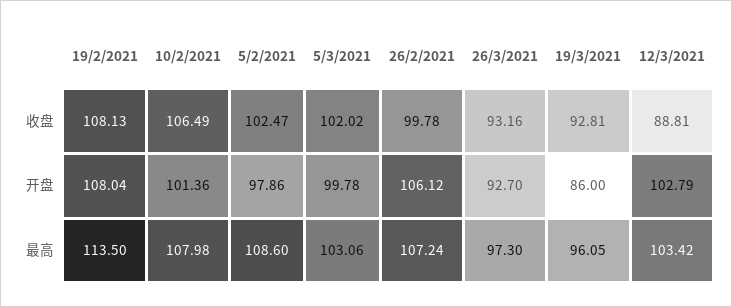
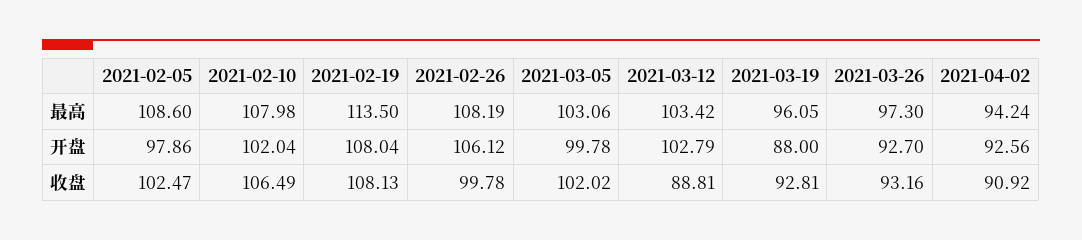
10/2/2021, 开盘: 101.36 -> 102.04
19/3/2021, 开盘: 86 -> 88
26/2/2021, 最高: 107.24 -> 108.19
2021-04-02, 最高: none -> 94.24
2021-04-02, 开盘: none -> 92.56
2021-04-02, 收盘: none -> 90.92

